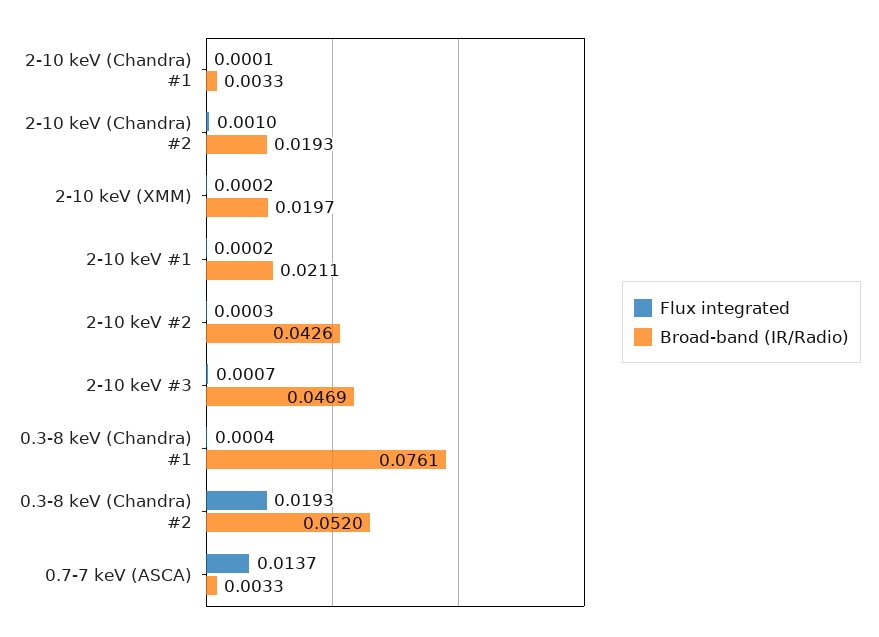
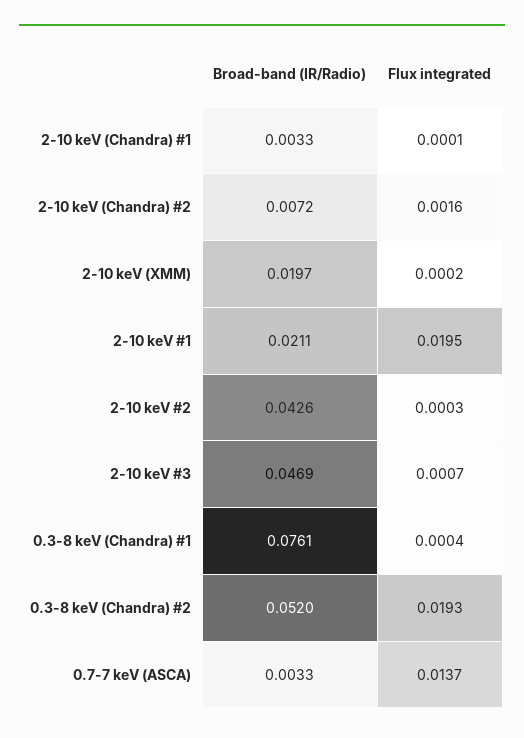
Flux integrated, 2-10 keV (Chandra) #2: 0.001 -> 0.0016
Broad-band (IR/Radio), 2-10 keV (Chandra) #2: 0.0193 -> 0.0072
Flux integrated, 2-10 keV #1: 0.0002 -> 0.0195

